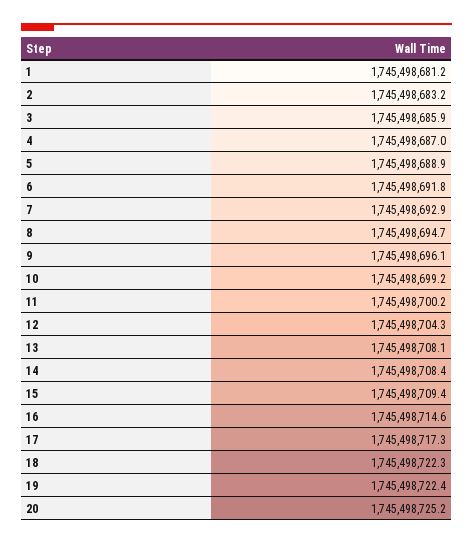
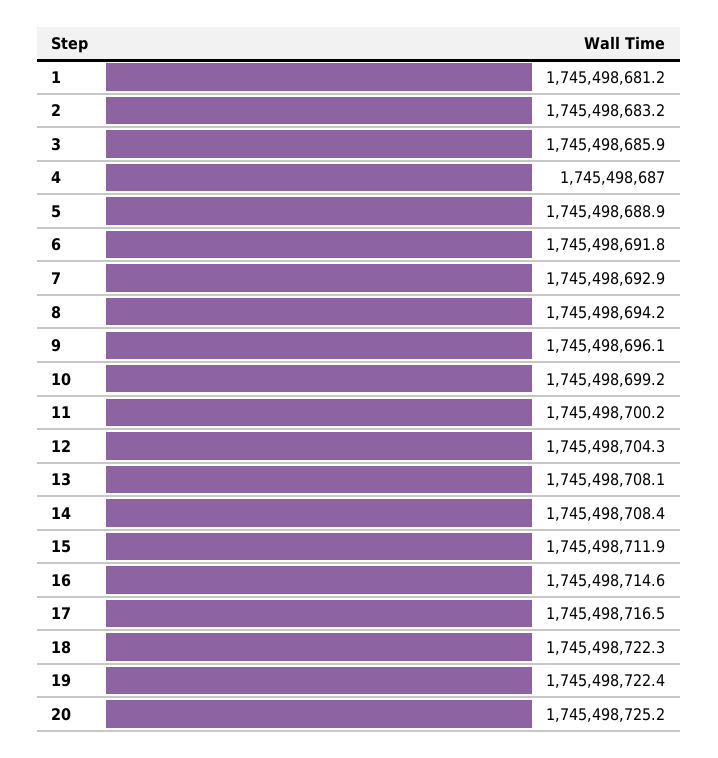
8: 1745498694.7 -> 1745498694.2
15: 1745498709.4 -> 1745498711.9
17: 1745498717.3 -> 1745498716.5

